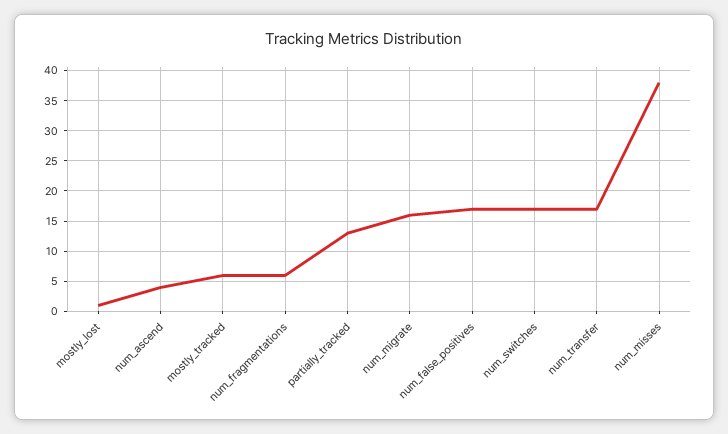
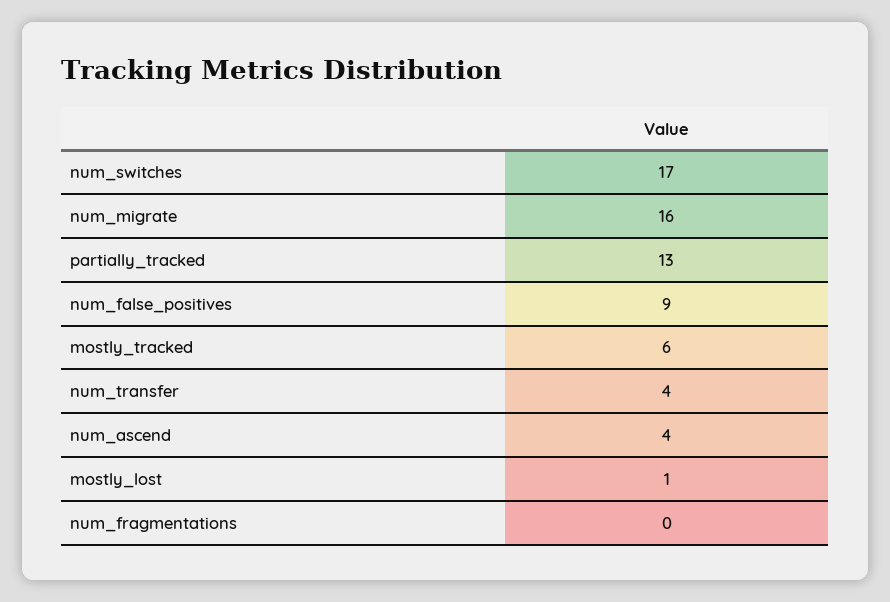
num_fragmentations: 6 -> 0
num_false_positives: 17 -> 9
num_transfer: 17 -> 4
num_misses: 38 -> none

